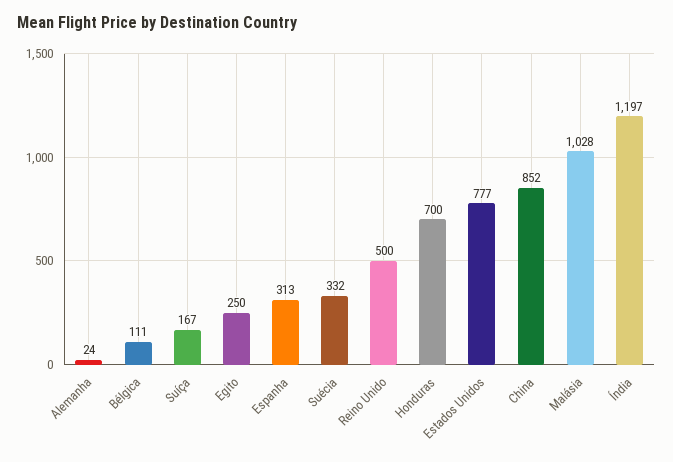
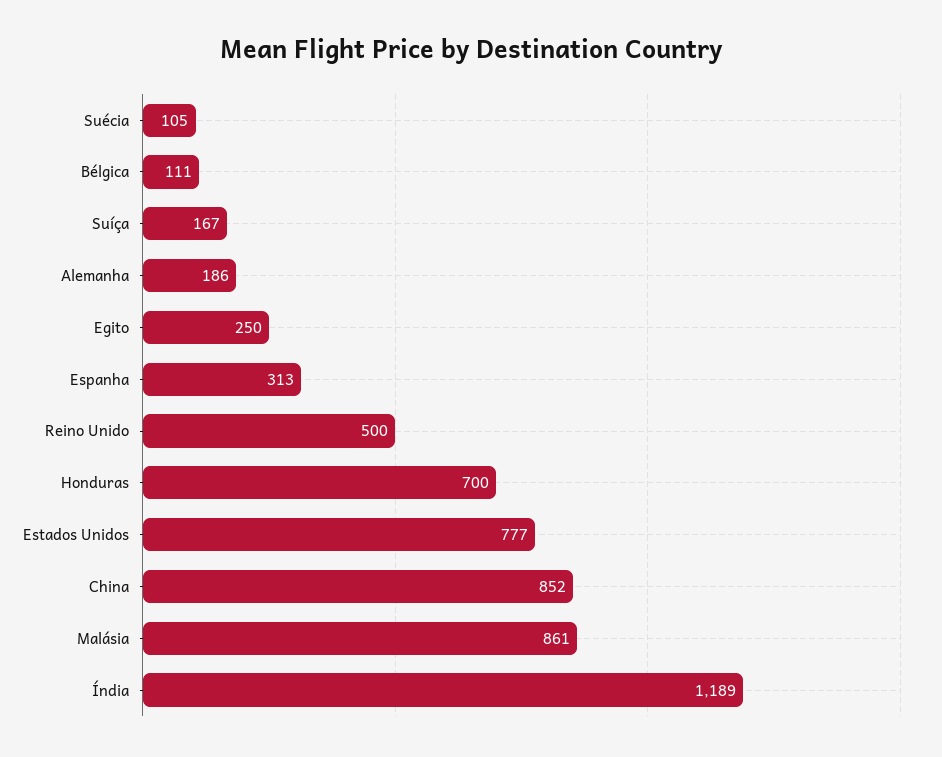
Alemanha: 24 -> 186
Suécia: 332 -> 105
Malásia: 1028 -> 861
Índia: 1197 -> 1189

